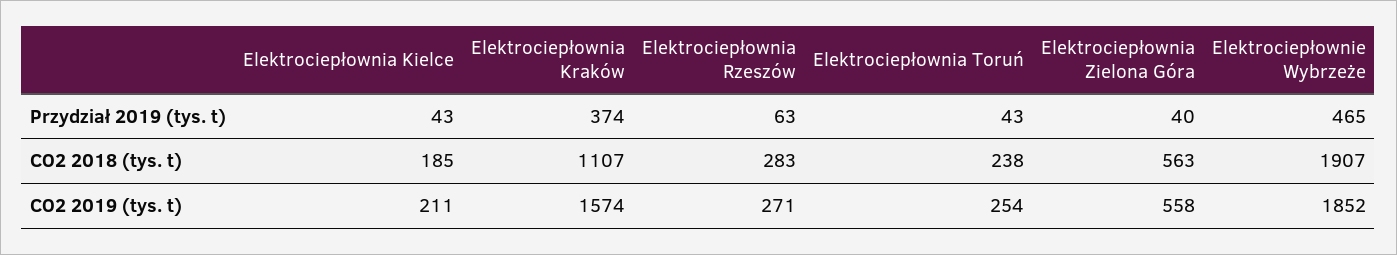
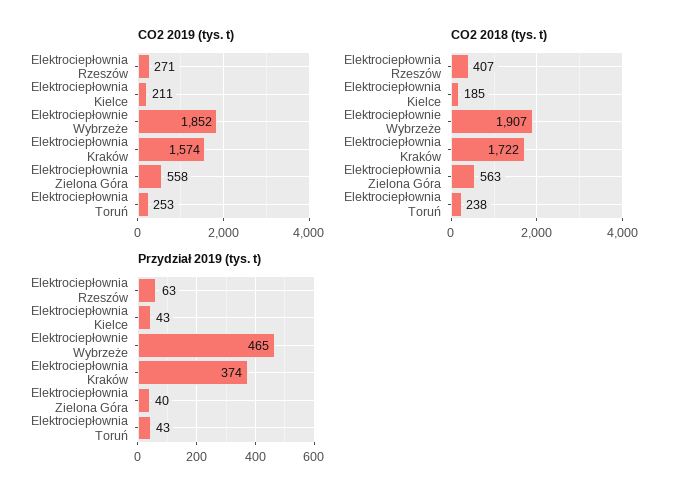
CO2 2018 (tys. t), Elektrociepłownia Kraków: 1107 -> 1722
CO2 2018 (tys. t), Elektrociepłownia Rzeszów: 283 -> 407
CO2 2019 (tys. t), Elektrociepłownia Toruń: 254 -> 253

